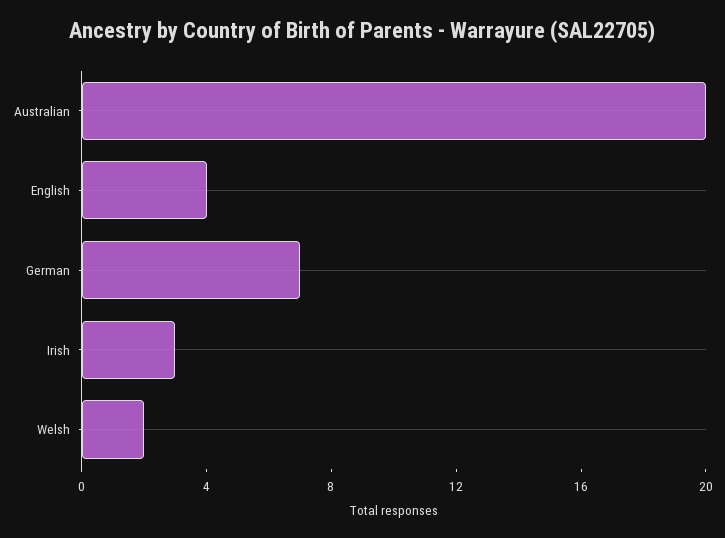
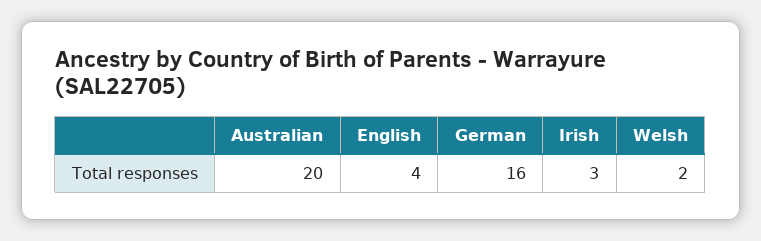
German: 7 -> 16

